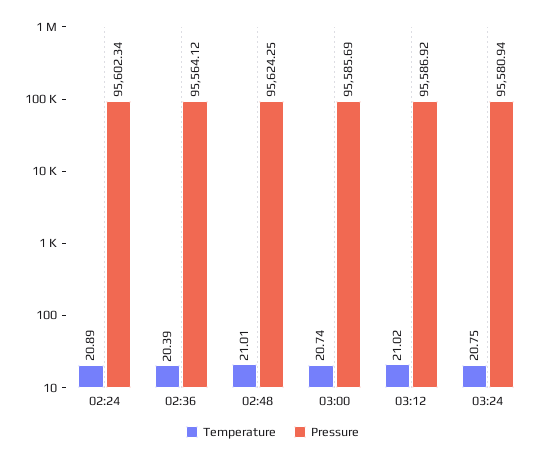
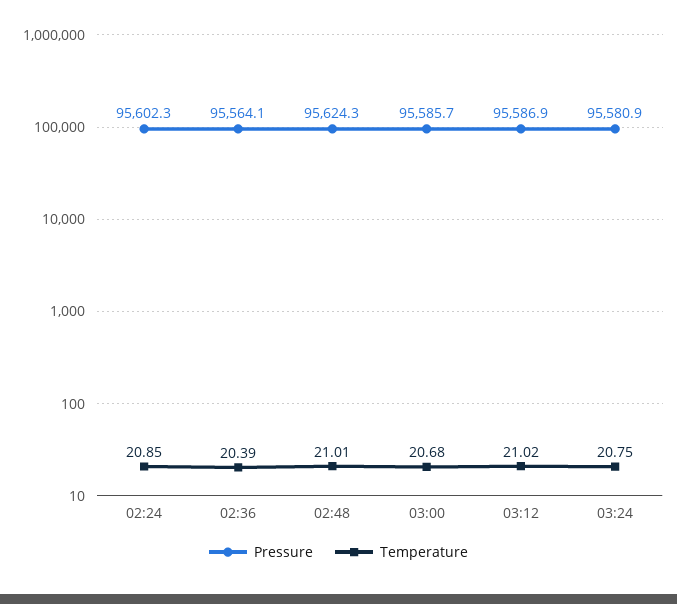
Temperature, 02:24: 20.89 -> 20.85
Temperature, 03:00: 20.74 -> 20.68

